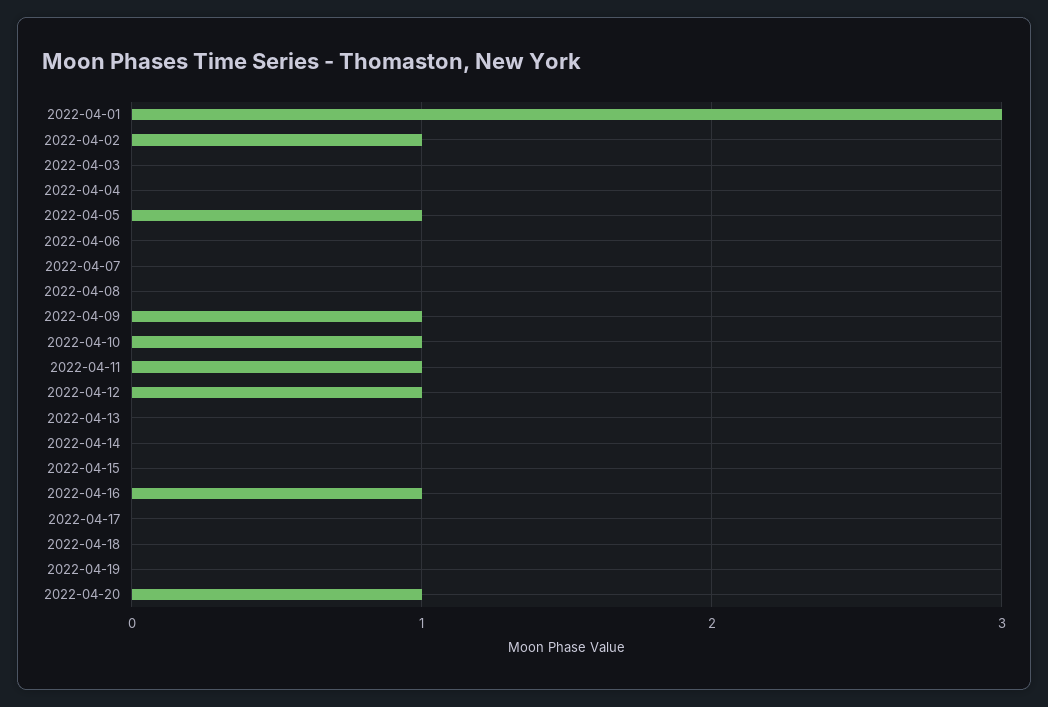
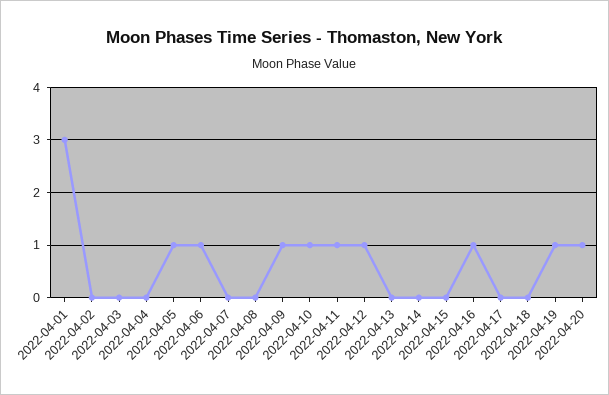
2022-04-02: 1 -> 0
2022-04-06: 0 -> 1
2022-04-19: 0 -> 1

